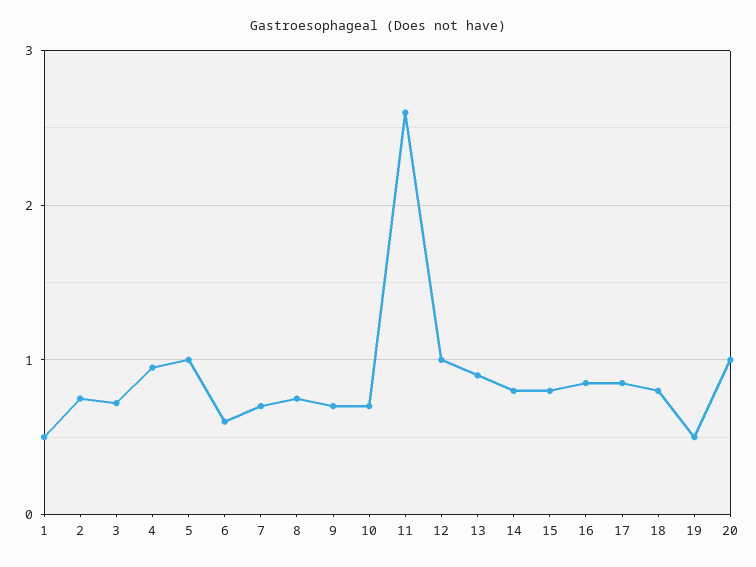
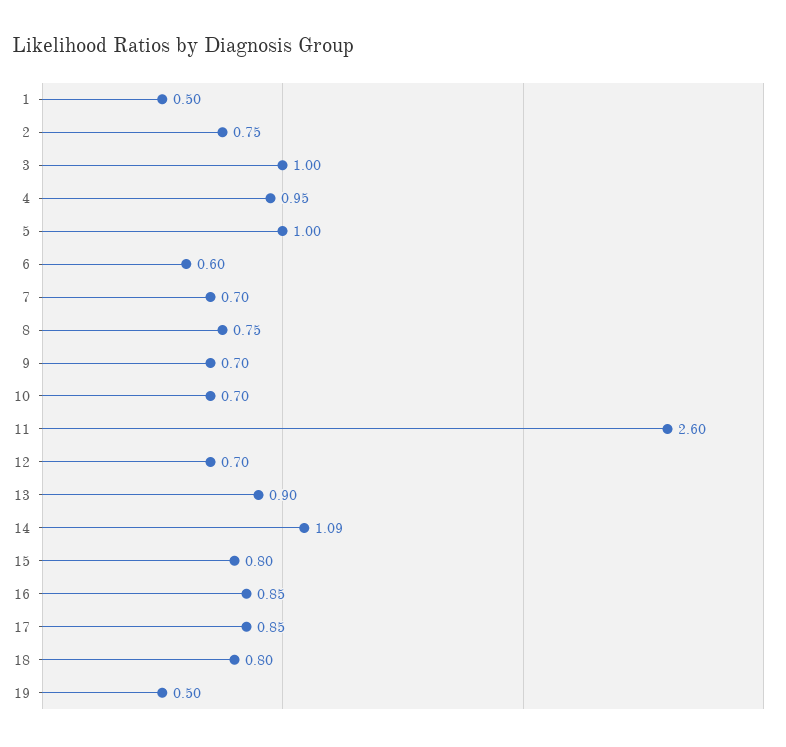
3: 0.7 -> 1
12: 1 -> 0.7
14: 0.8 -> 1.09
20: 1 -> none

